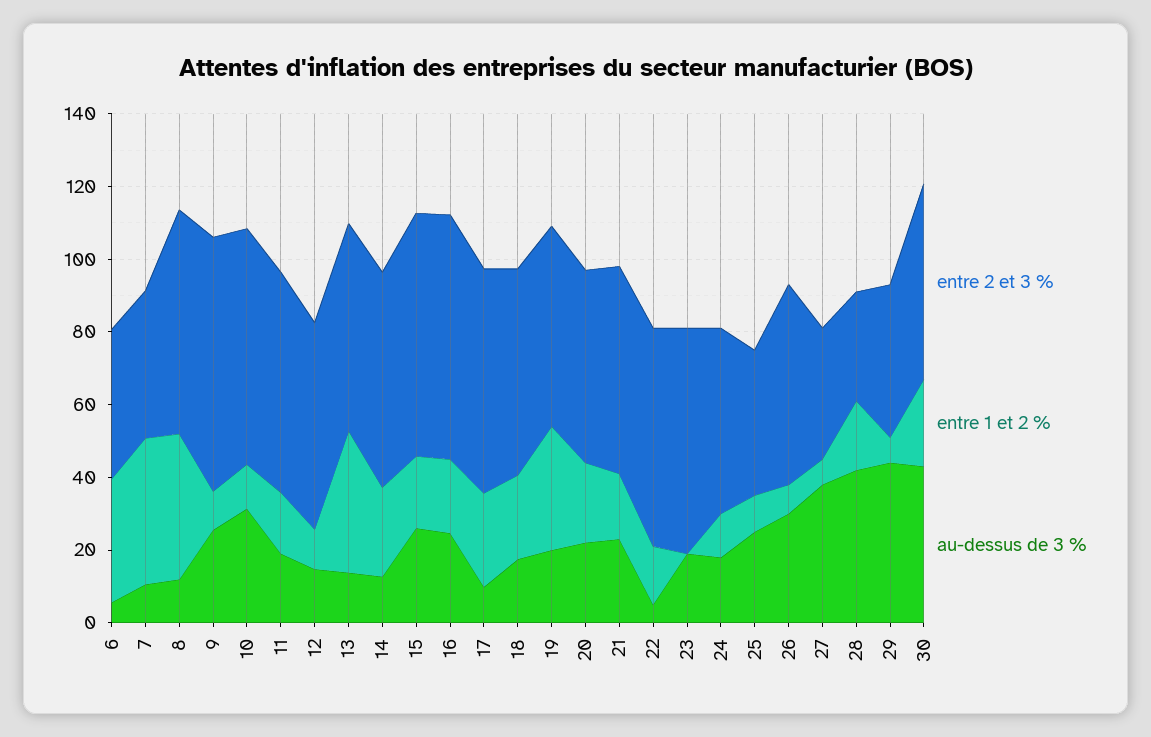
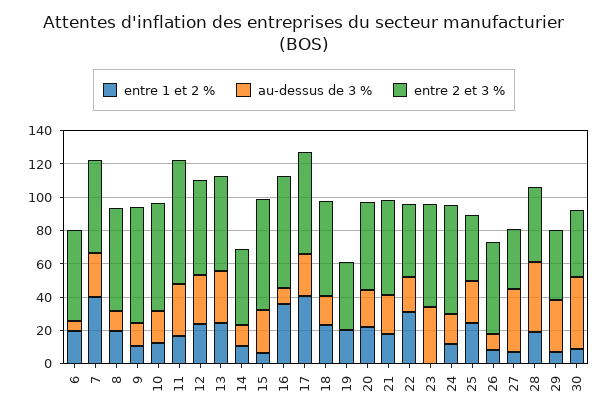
entre 2 et 3 %, 6: 40 -> 55
entre 1 et 2 %, 6: 35 -> 20
entre 2 et 3 %, 7: 40 -> 55
au-dessus de 3 %, 7: 10 -> 25
entre 1 et 2 %, 8: 40 -> 20
au-dessus de 3 %, 9: 25 -> 15
au-dessus de 3 %, 10: 30 -> 20
entre 2 et 3 %, 11: 60 -> 75
au-dessus de 3 %, 11: 20 -> 30
entre 1 et 2 %, 12: 10 -> 25
au-dessus de 3 %, 12: 15 -> 30
entre 1 et 2 %, 13: 40 -> 25
au-dessus de 3 %, 13: 15 -> 30
entre 2 et 3 %, 14: 60 -> 45
entre 1 et 2 %, 14: 25 -> 10
entre 1 et 2 %, 15: 20 -> 5
entre 1 et 2 %, 16: 20 -> 35
au-dessus de 3 %, 16: 25 -> 10
entre 1 et 2 %, 17: 25 -> 40
au-dessus de 3 %, 17: 10 -> 25
entre 2 et 3 %, 19: 55 -> 40
entre 1 et 2 %, 19: 35 -> 20
au-dessus de 3 %, 19: 20 -> 0
entre 2 et 3 %, 22: 60 -> 45
entre 1 et 2 %, 22: 15 -> 30
au-dessus de 3 %, 22: 5 -> 20
au-dessus de 3 %, 23: 20 -> 35
entre 2 et 3 %, 24: 50 -> 65
entre 1 et 2 %, 25: 10 -> 25
au-dessus de 3 %, 26: 30 -> 10
entre 2 et 3 %, 28: 30 -> 45
au-dessus de 3 %, 29: 45 -> 30
entre 2 et 3 %, 30: 55 -> 40
entre 1 et 2 %, 30: 25 -> 10

